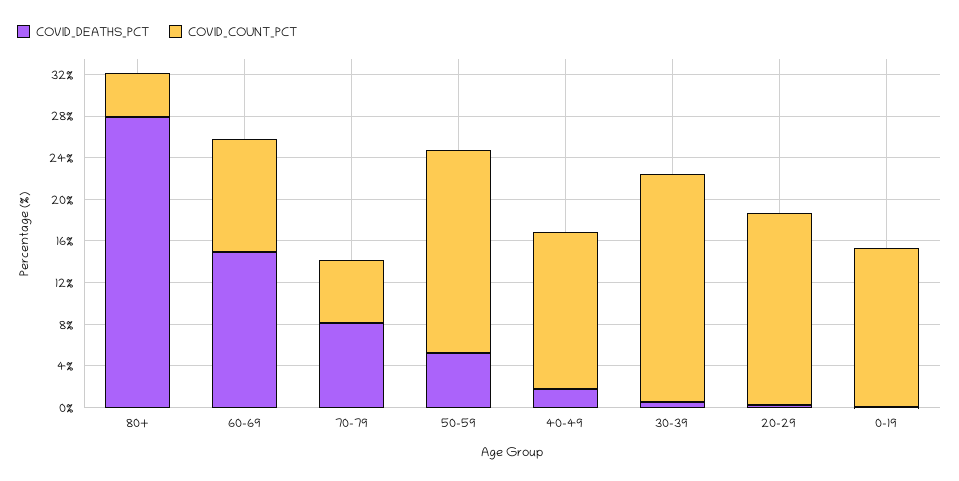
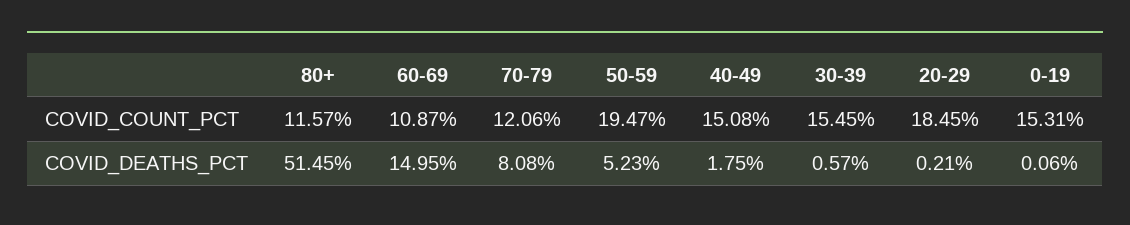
COVID_DEATHS_PCT, 80+: 28 -> 51.45
COVID_COUNT_PCT, 80+: 4 -> 11.57
COVID_COUNT_PCT, 70-79: 6 -> 12.06
COVID_COUNT_PCT, 30-39: 22 -> 15.45

